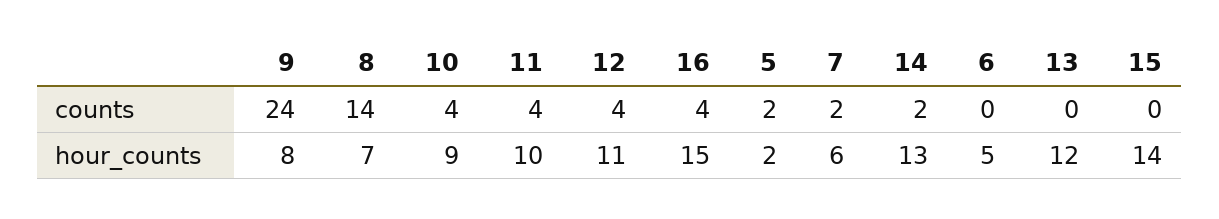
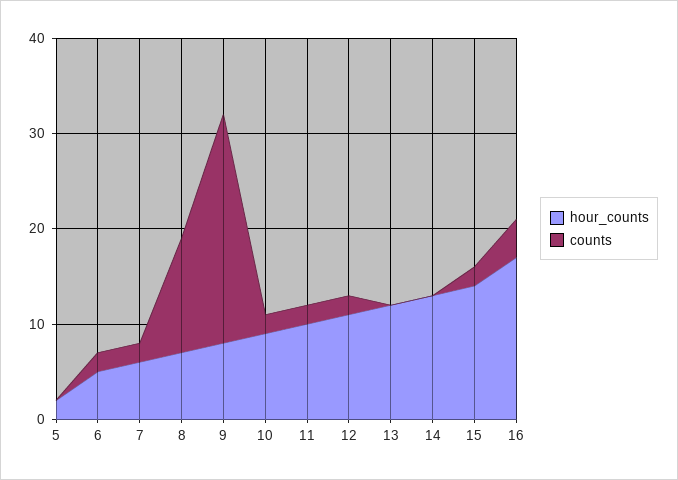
counts, 8: 14 -> 12
counts, 10: 4 -> 2
counts, 11: 4 -> 2
counts, 12: 4 -> 2
counts, 5: 2 -> 0
counts, 14: 2 -> 0
counts, 6: 0 -> 2
counts, 15: 0 -> 2
hour_counts, 16: 15 -> 17

